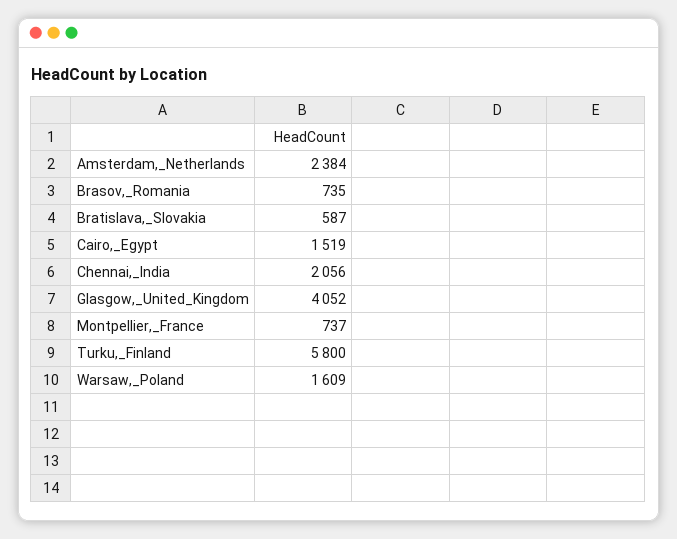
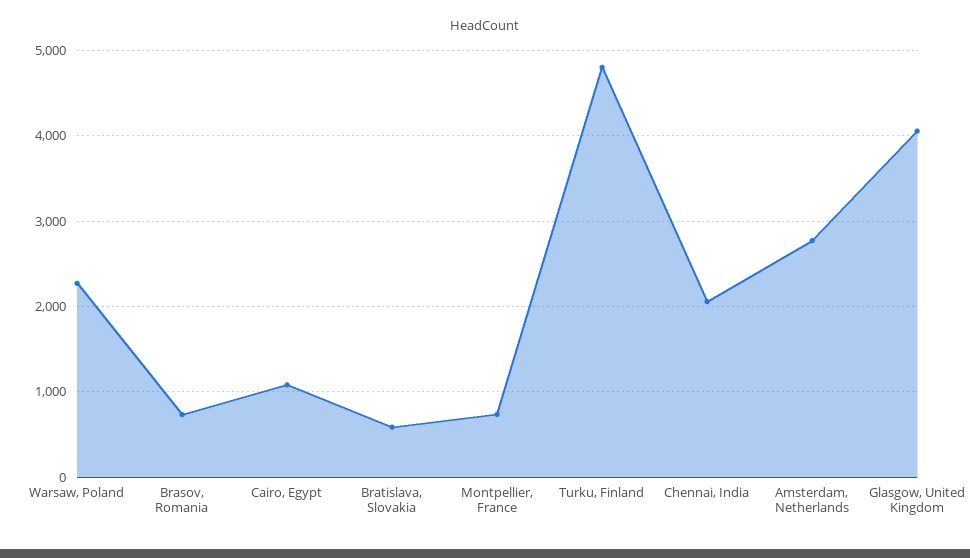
Amsterdam,_Netherlands: 2384 -> 2800
Cairo,_Egypt: 1519 -> 1100
Turku,_Finland: 5800 -> 4800
Warsaw,_Poland: 1609 -> 2300

